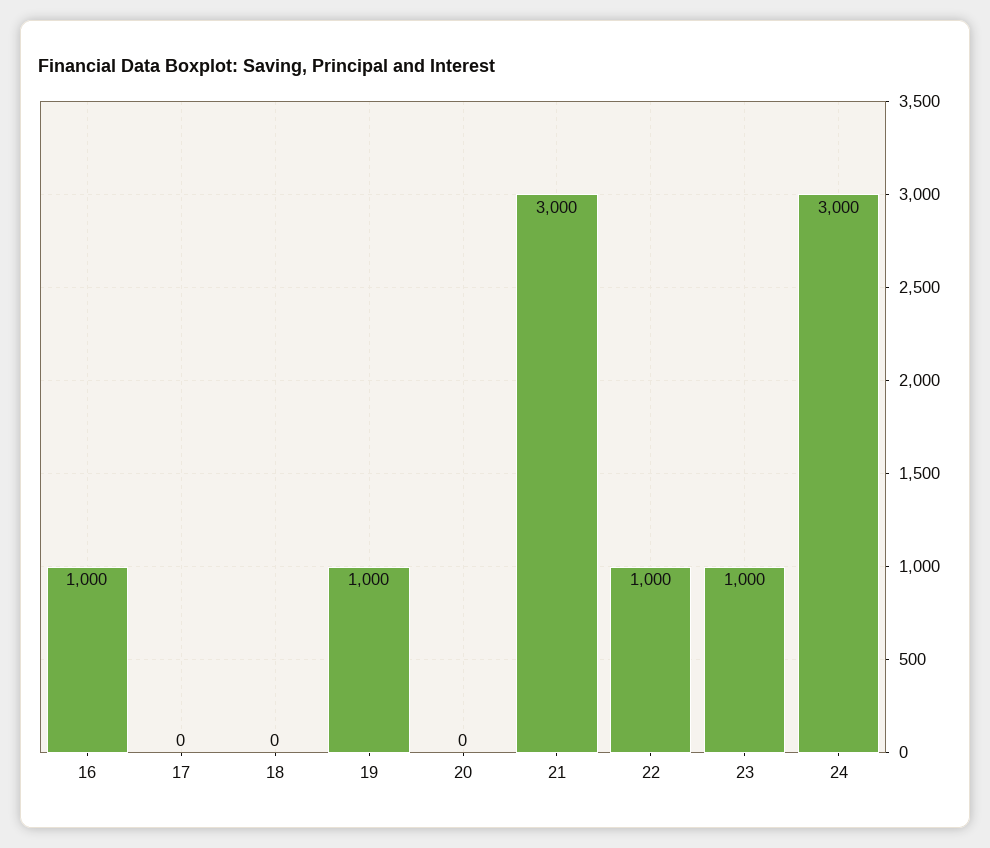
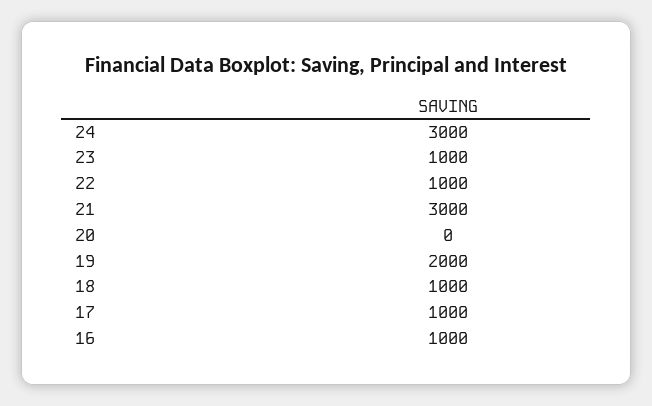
17: 0 -> 1000
18: 0 -> 1000
19: 1000 -> 2000

